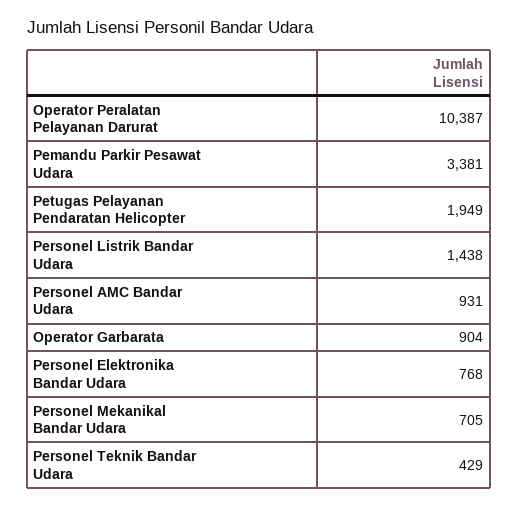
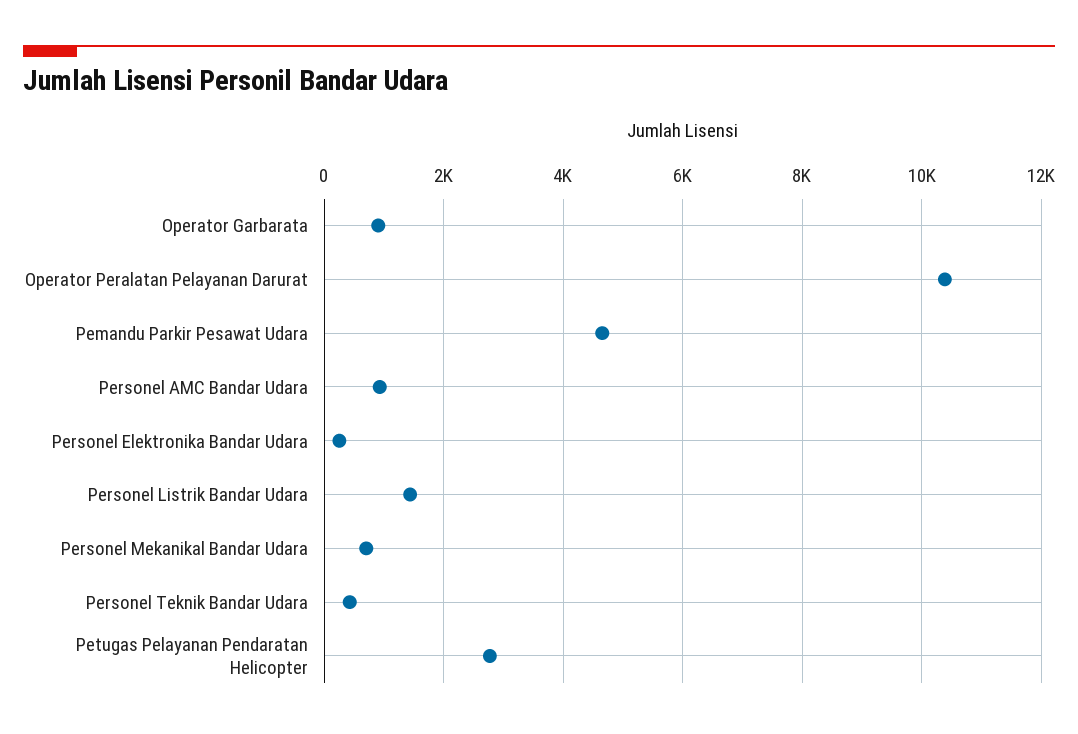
Pemandu Parkir Pesawat Udara: 3381 -> 4600
Petugas Pelayanan Pendaratan Helicopter: 1949 -> 2800
Personel Elektronika Bandar Udara: 768 -> 200

